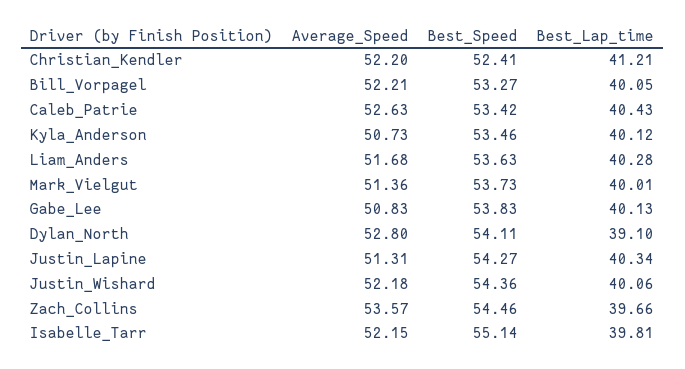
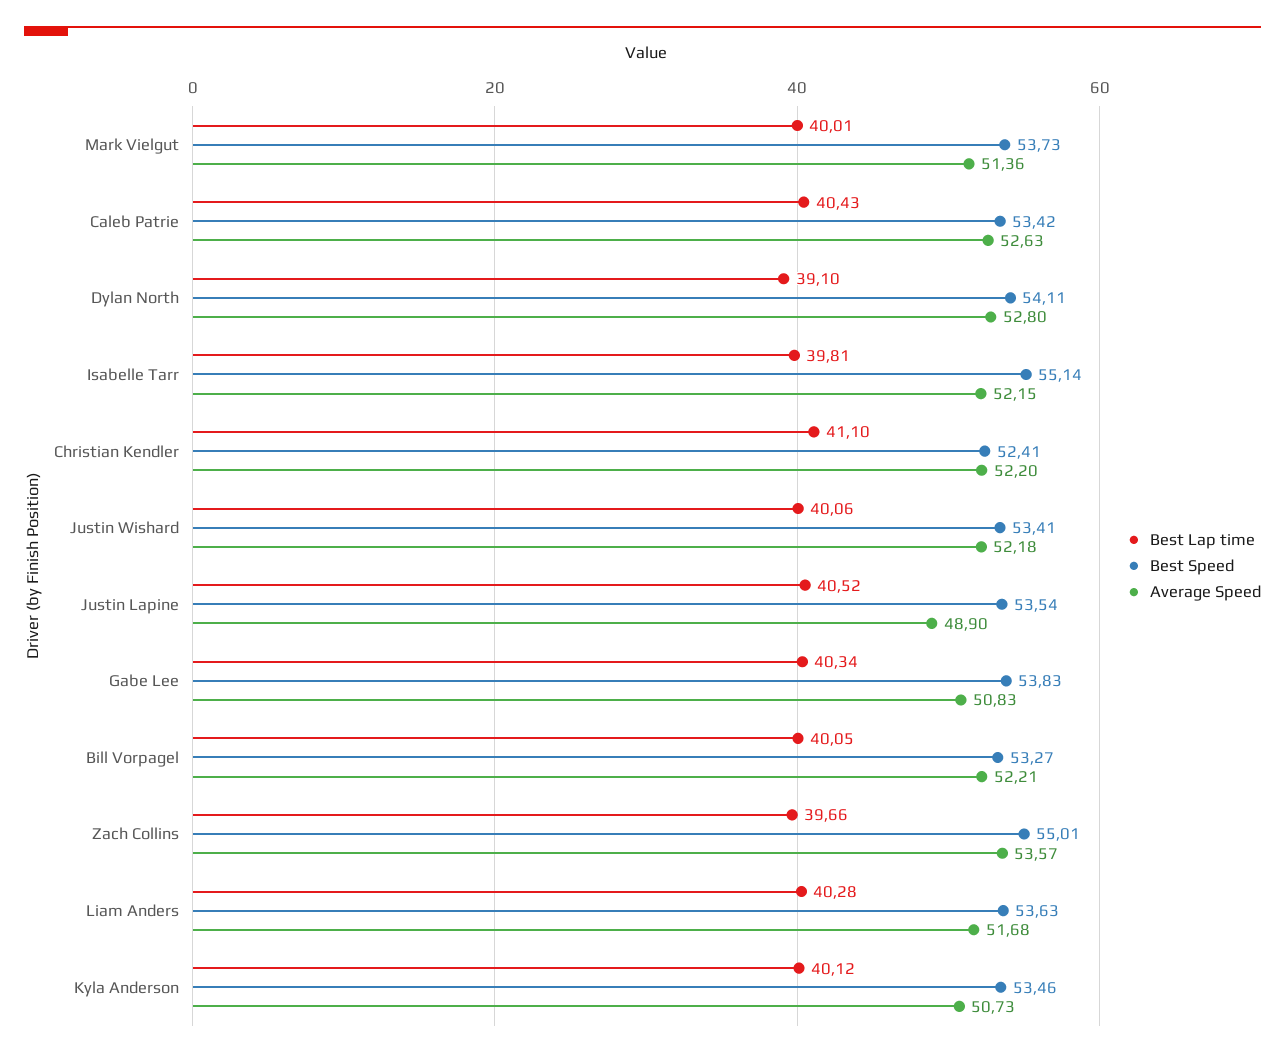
Best_Lap_time, Christian_Kendler: 41.21 -> 41.1
Best_Lap_time, Gabe_Lee: 40.13 -> 40.34
Average_Speed, Justin_Lapine: 51.31 -> 48.9
Best_Speed, Justin_Lapine: 54.27 -> 53.54
Best_Lap_time, Justin_Lapine: 40.34 -> 40.52
Best_Speed, Justin_Wishard: 54.36 -> 53.41
Best_Speed, Zach_Collins: 54.46 -> 55.01

